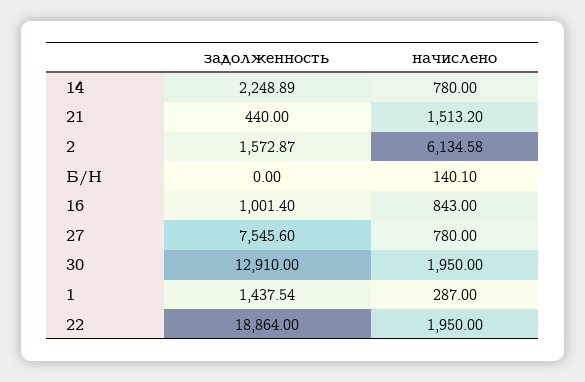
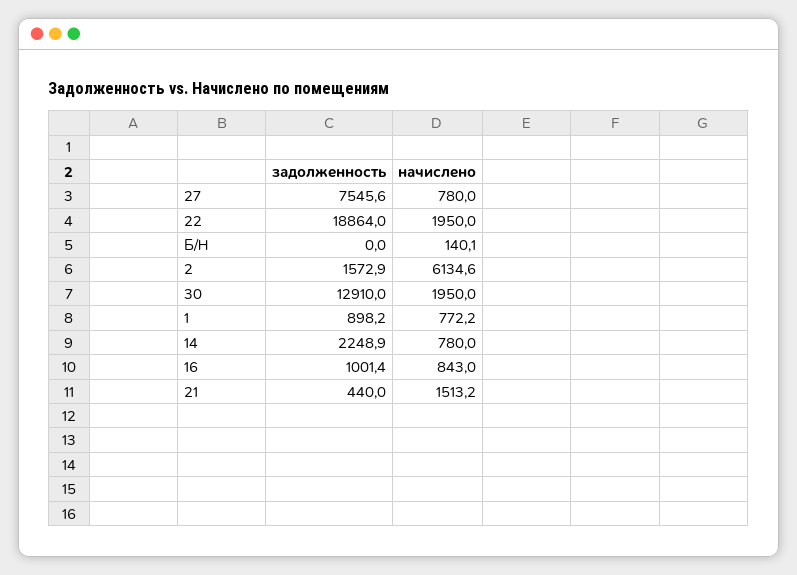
задолженность, 1: 1437.54 -> 898.2
начислено, 1: 287 -> 772.2

